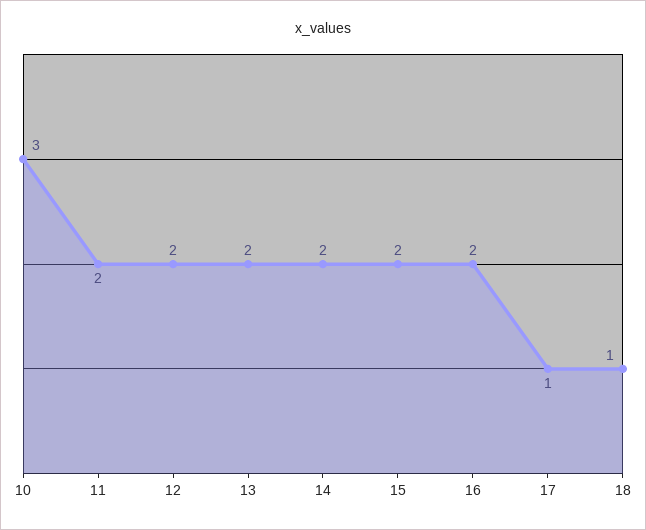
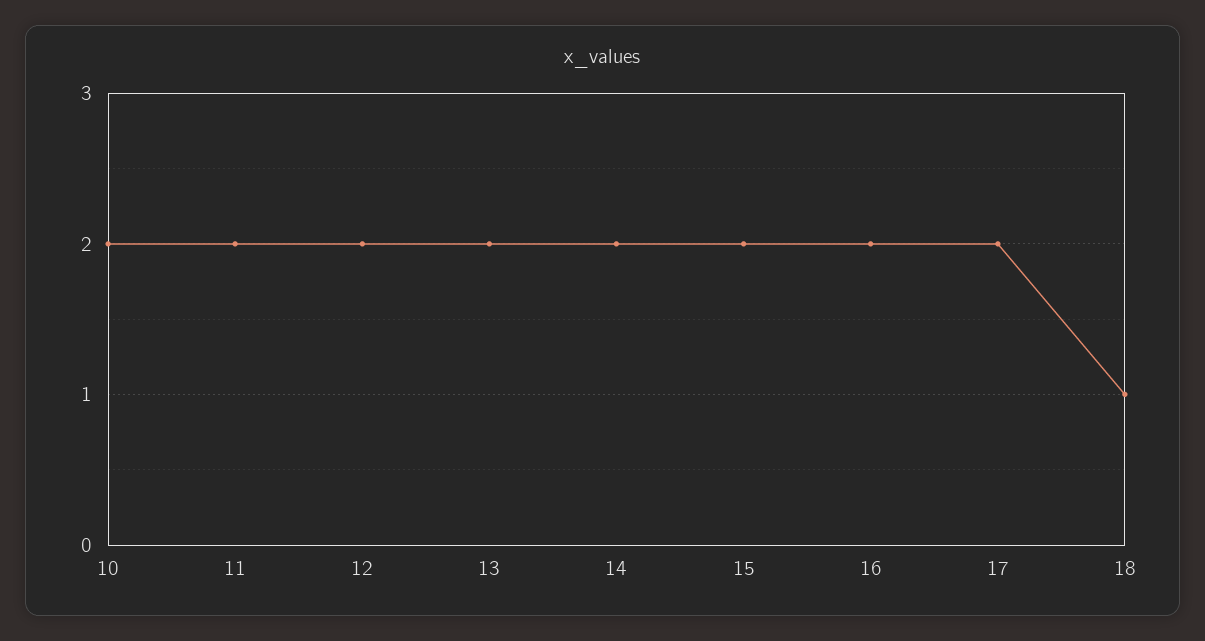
10: 3 -> 2
17: 1 -> 2

